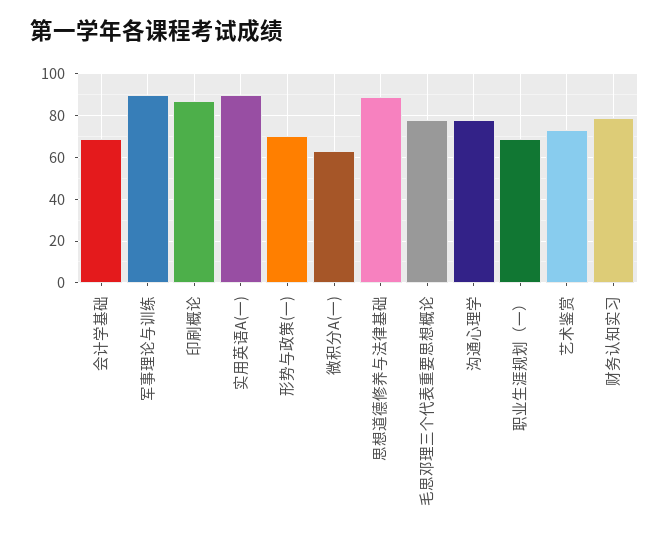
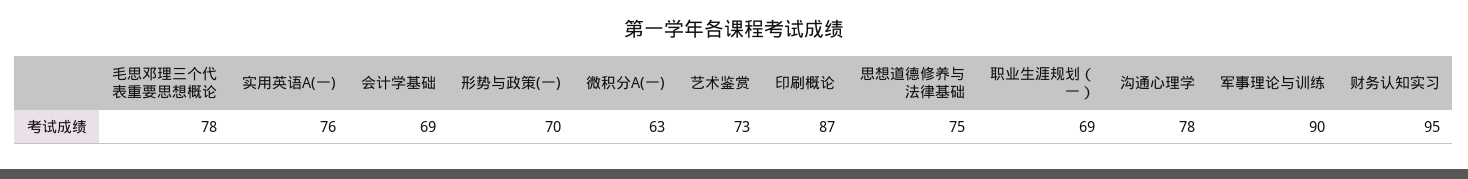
实用英语A(一): 90 -> 76
思想道德修养与法律基础: 90 -> 75
财务认知实习: 80 -> 95

